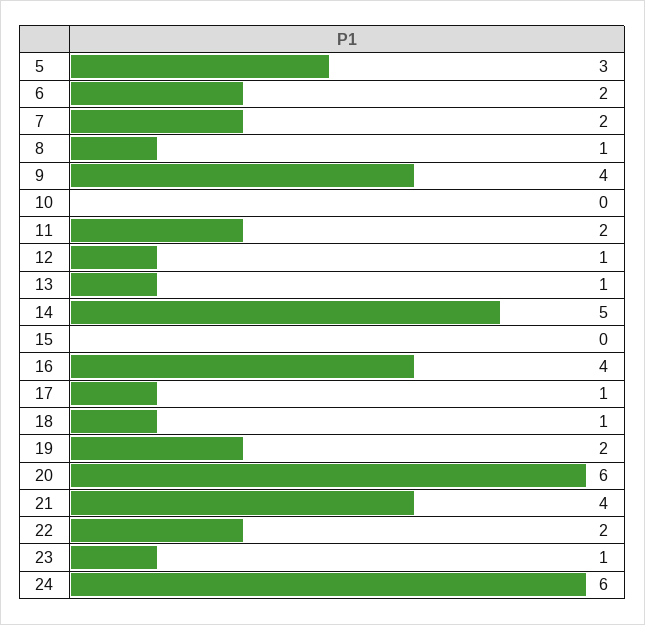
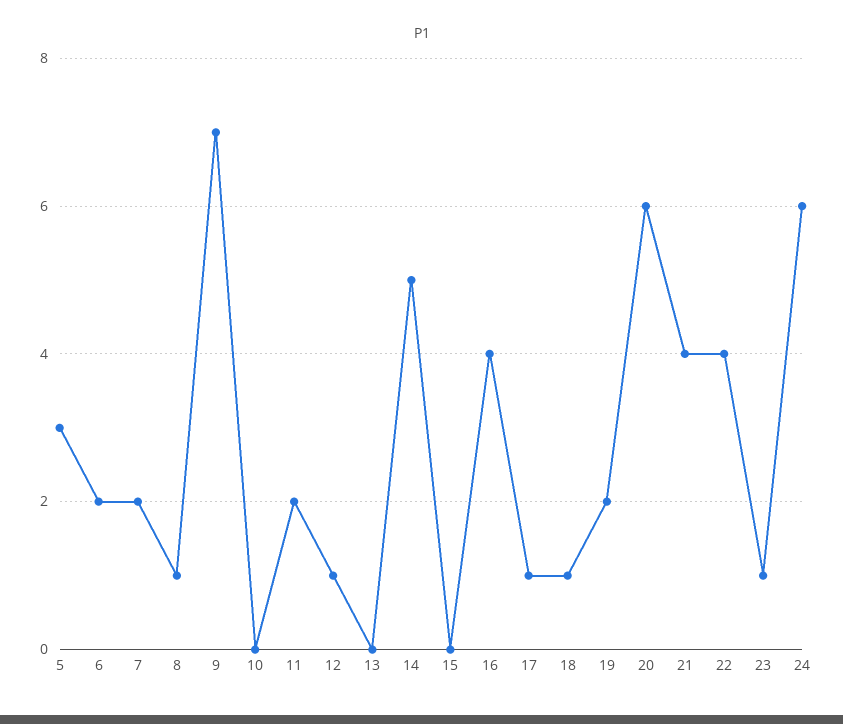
9: 4 -> 7
13: 1 -> 0
22: 2 -> 4

